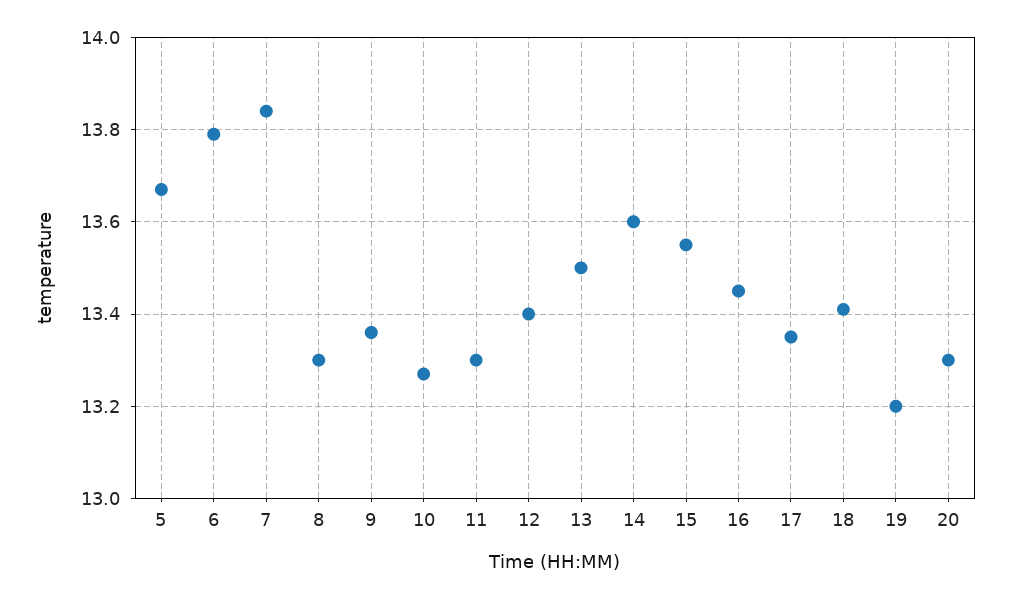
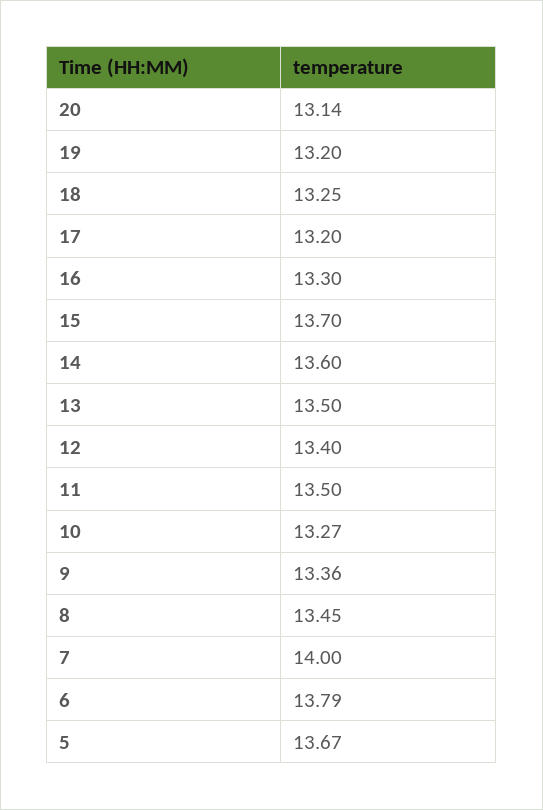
7: 13.85 -> 14
8: 13.3 -> 13.45
11: 13.3 -> 13.5
15: 13.55 -> 13.7
16: 13.45 -> 13.3
17: 13.35 -> 13.2
18: 13.4 -> 13.25
20: 13.3 -> 13.14

